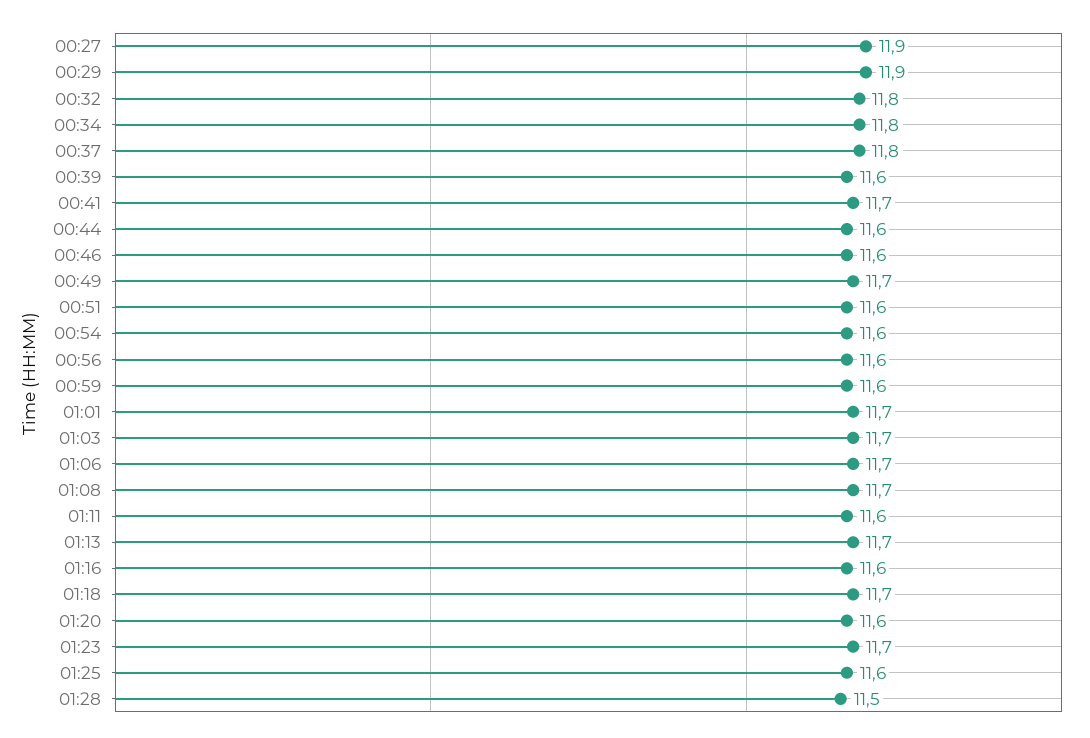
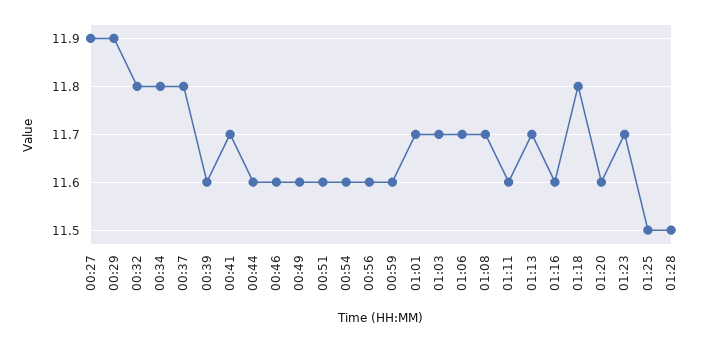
00:49: 11.7 -> 11.6
01:18: 11.7 -> 11.8
01:25: 11.6 -> 11.5

